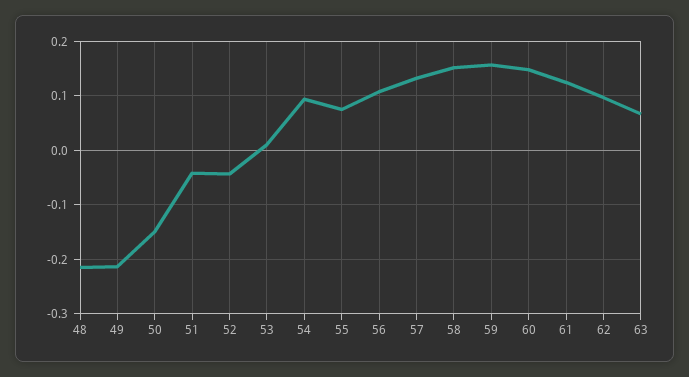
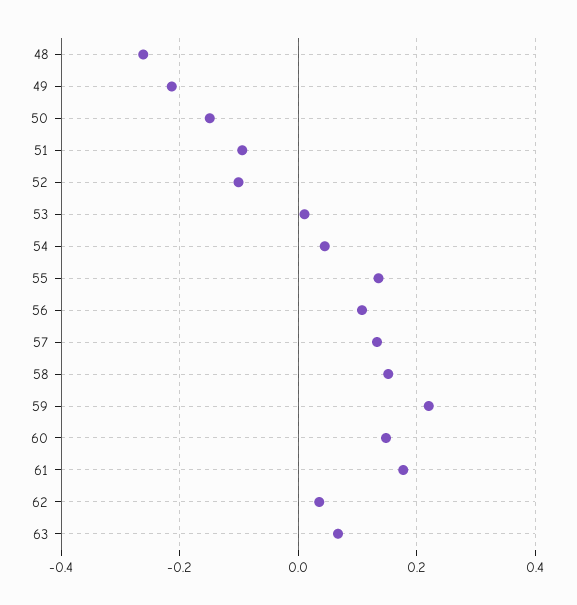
48: -0.22 -> -0.26
51: -0.04 -> -0.1
52: -0.04 -> -0.1
54: 0.1 -> 0.04
55: 0.08 -> 0.14
59: 0.16 -> 0.22
61: 0.12 -> 0.18
62: 0.1 -> 0.04

